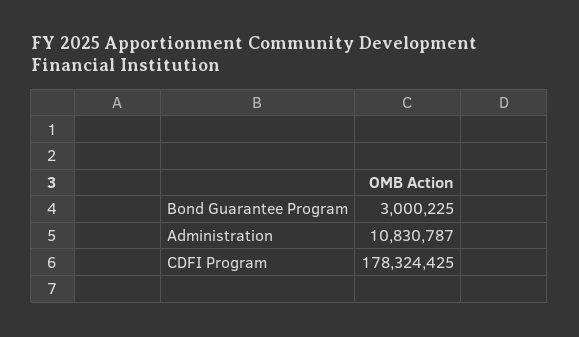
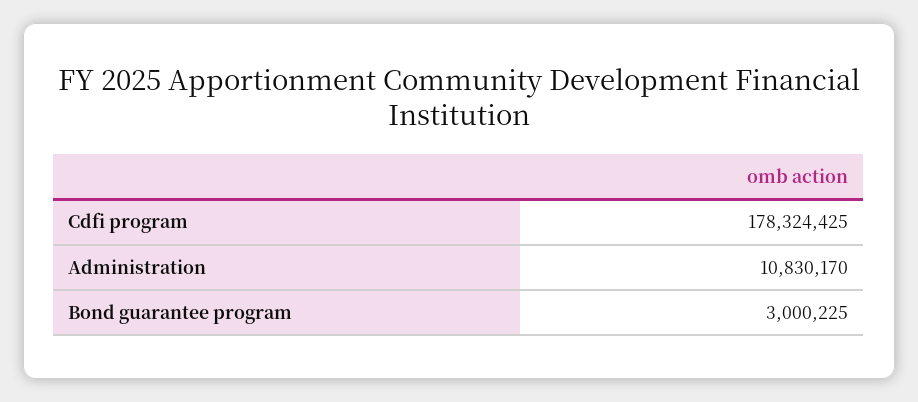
Administration: 10830787 -> 10830170

